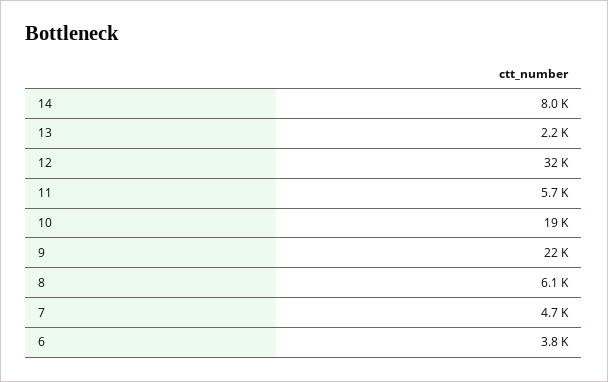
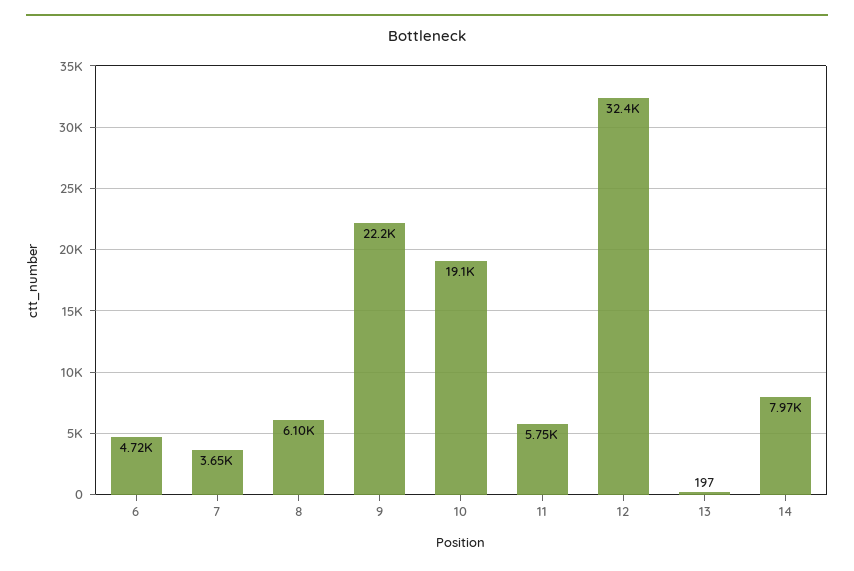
13: 2200 -> 197
7: 4700 -> 3650
6: 3800 -> 4720

